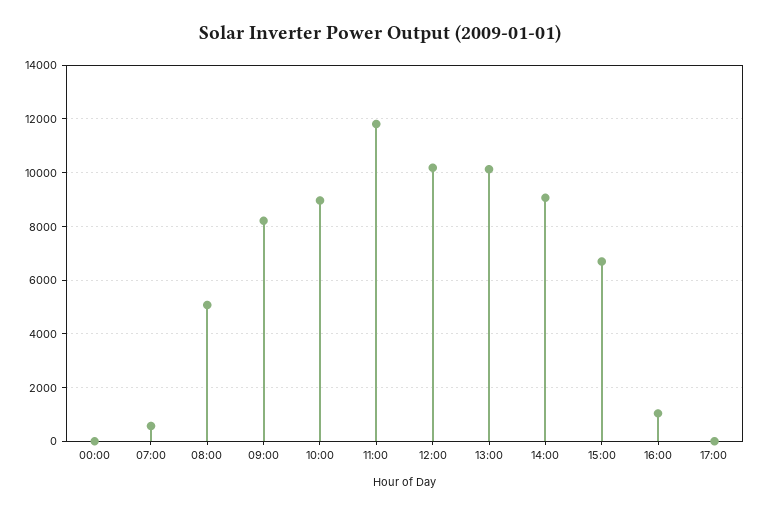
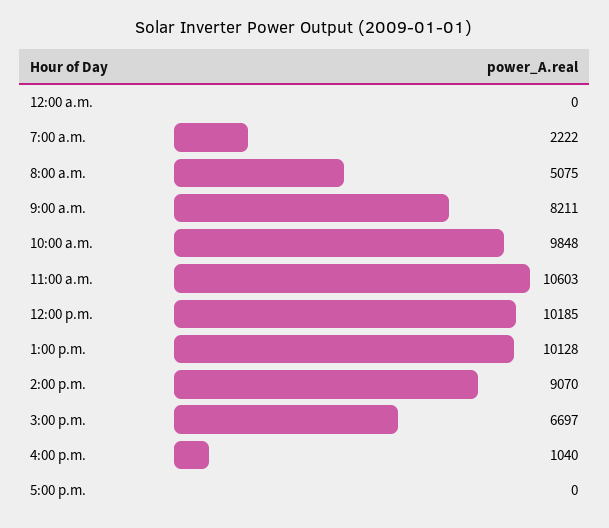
07:00: 500 -> 2222
10:00: 9000 -> 9848
11:00: 11750 -> 10603

